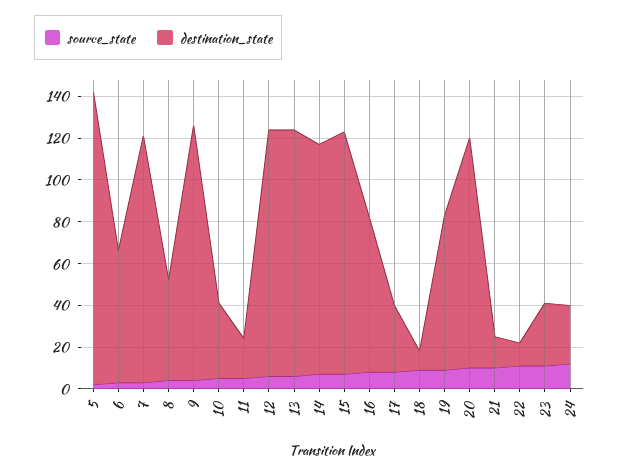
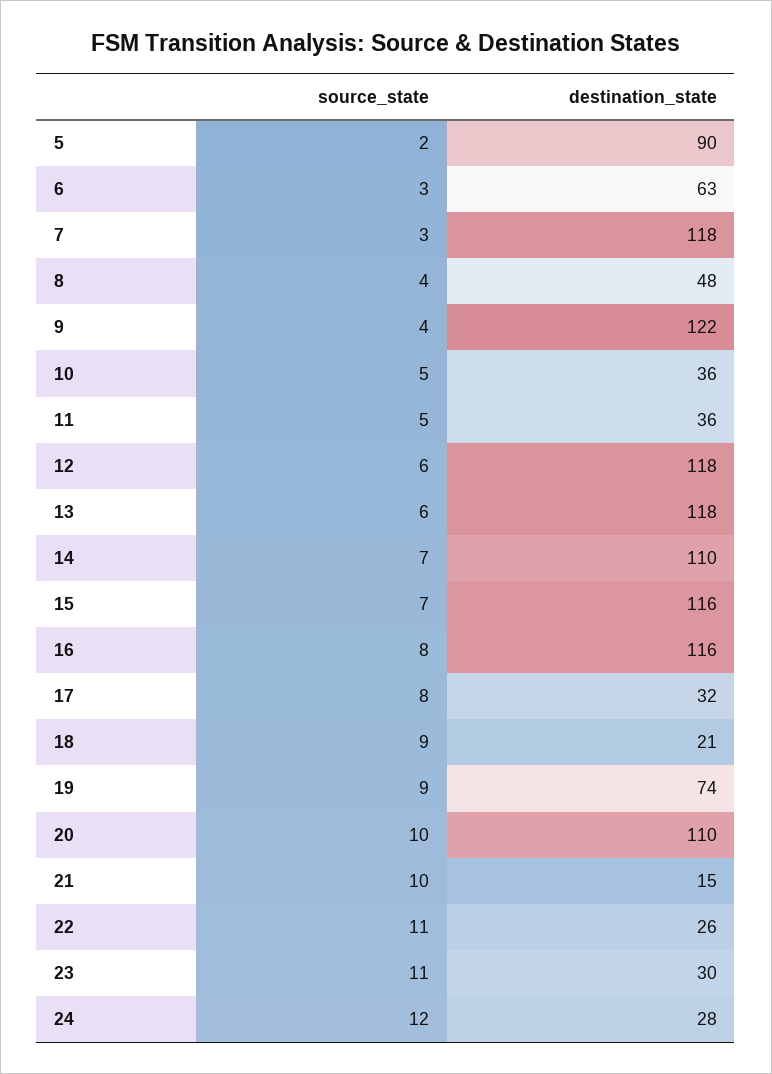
destination_state, 5: 140 -> 90
destination_state, 11: 20 -> 36
destination_state, 16: 75 -> 116
destination_state, 18: 10 -> 21
destination_state, 22: 10 -> 26

